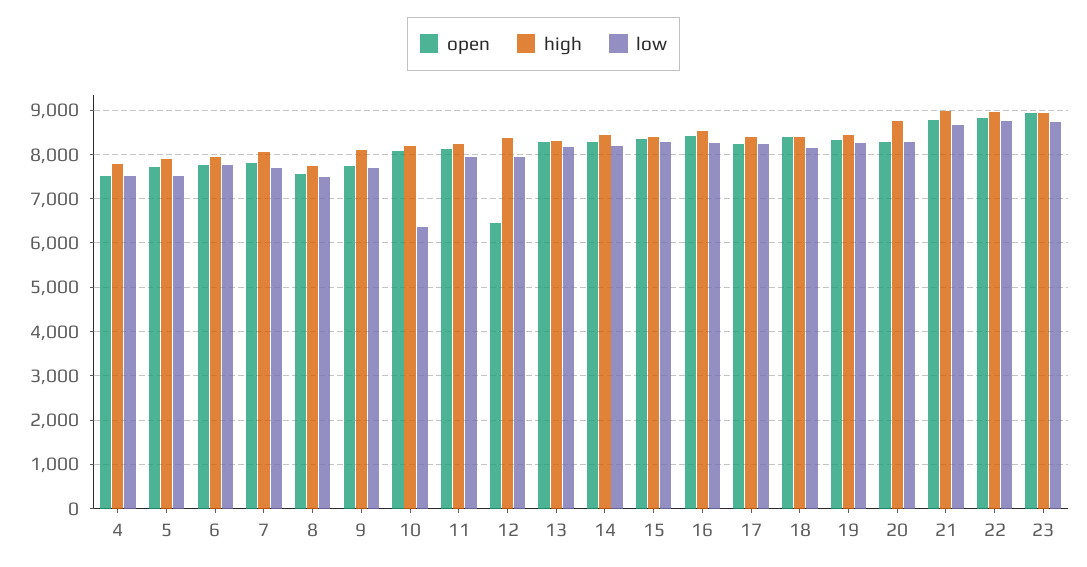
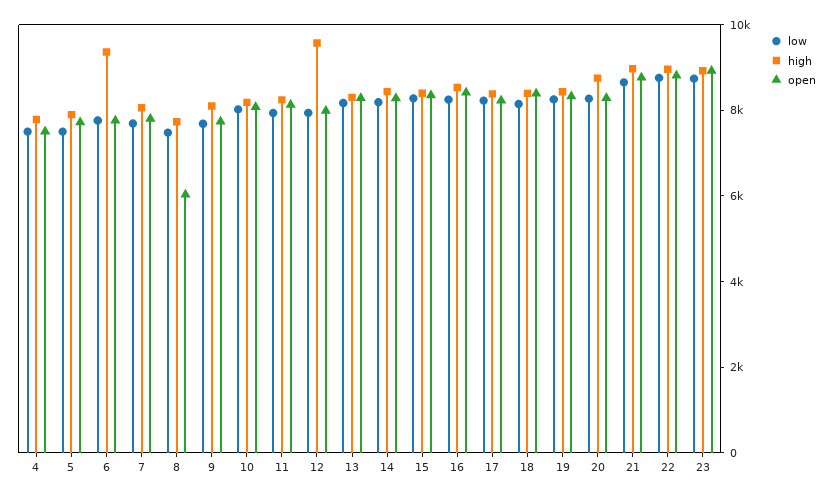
high, 6: 8000 -> 9500
open, 8: 7600 -> 6000
low, 10: 6400 -> 8000
open, 12: 6400 -> 8000
high, 12: 8400 -> 9500

